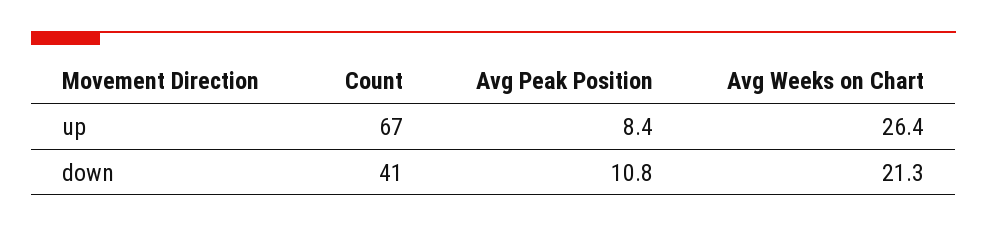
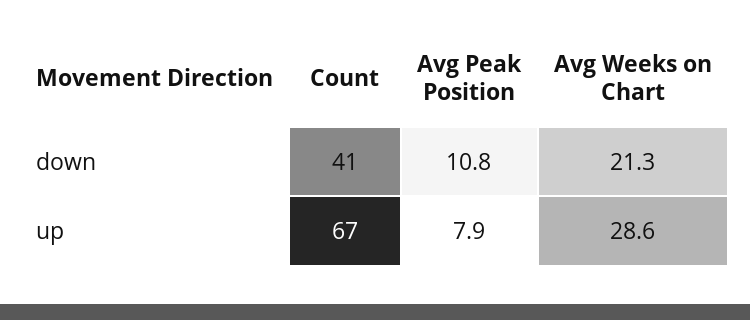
Avg Peak Position, up: 8.4 -> 7.9
Avg Weeks on Chart, up: 26.4 -> 28.6

